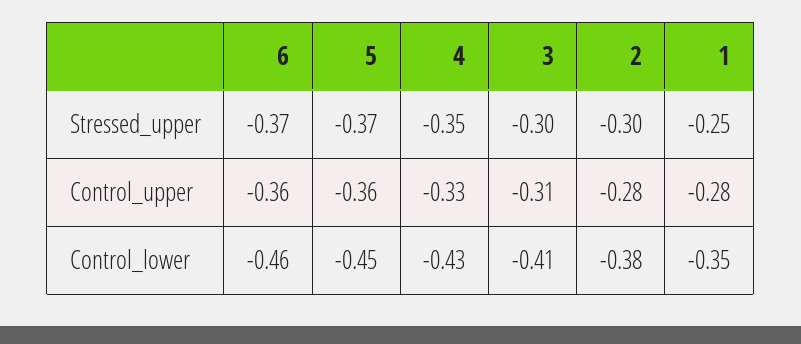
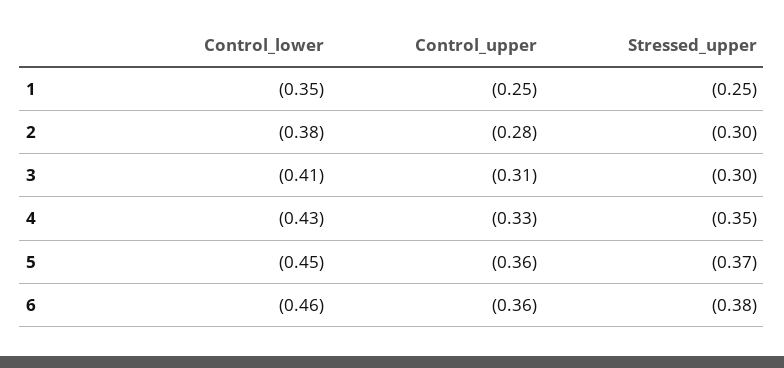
6, Stressed_upper: -0.37 -> -0.38
1, Control_upper: -0.28 -> -0.25

